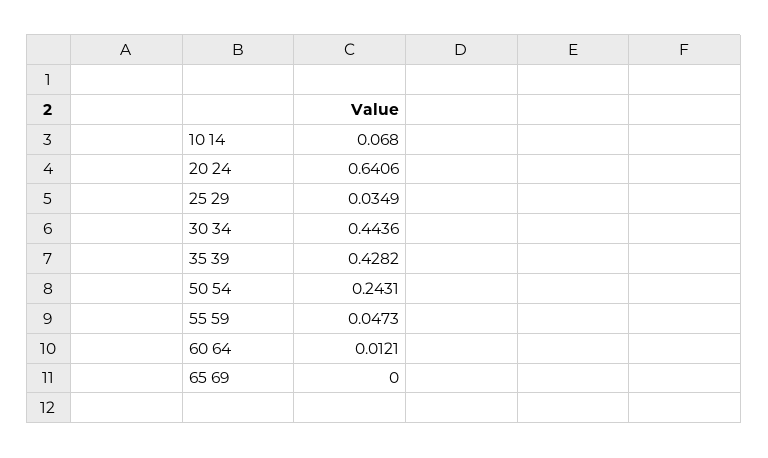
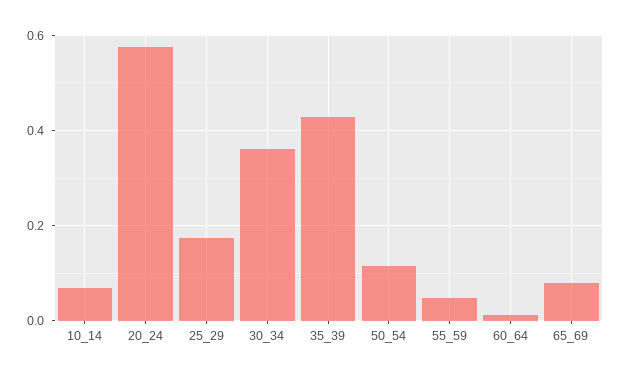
20 24: 0.6406 -> 0.58
25 29: 0.0349 -> 0.18
30 34: 0.4436 -> 0.36
50 54: 0.2431 -> 0.12
65 69: 0 -> 0.08

